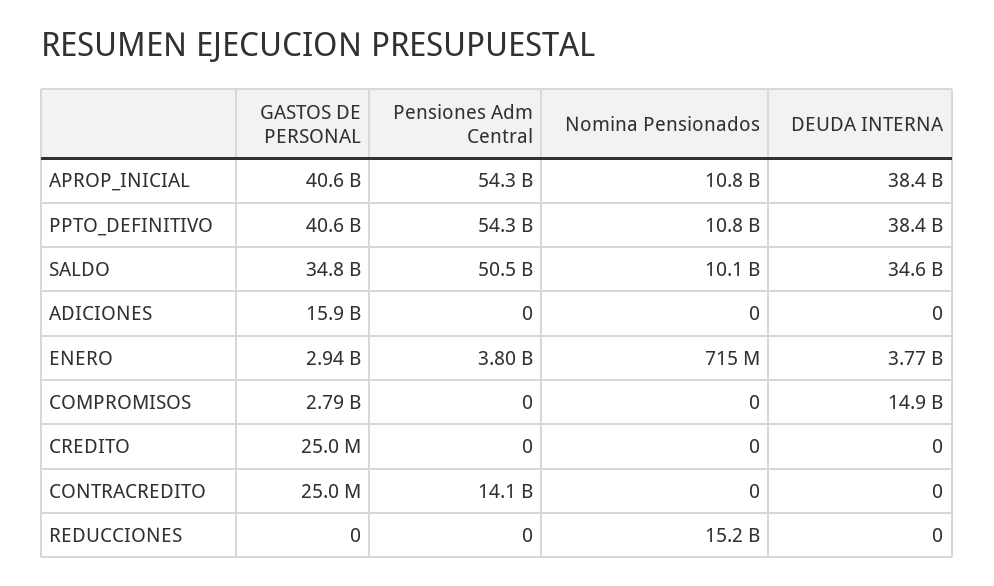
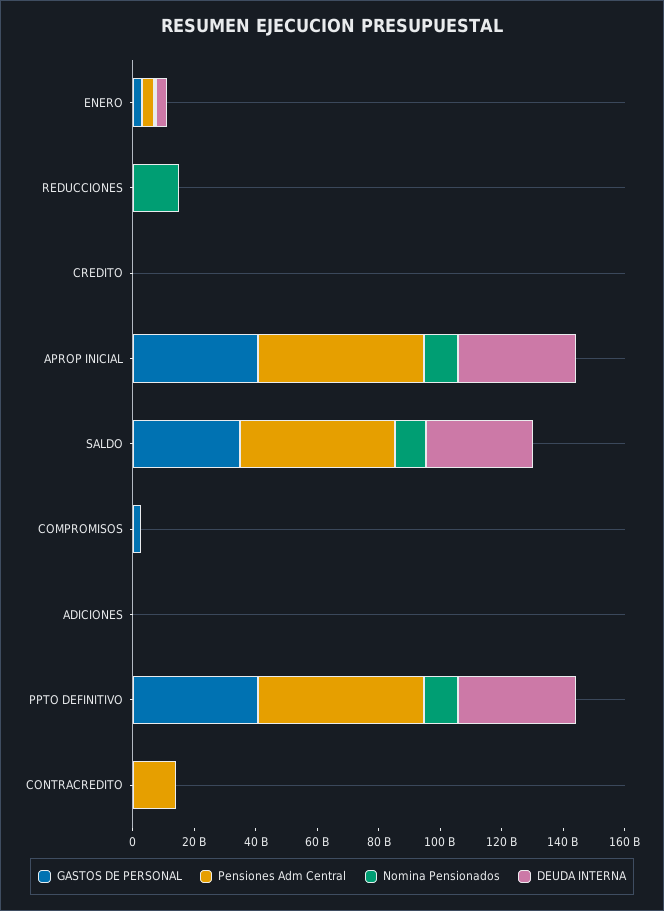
GASTOS DE PERSONAL, ADICIONES: 15900000000 -> 0
DEUDA INTERNA, COMPROMISOS: 14900000000 -> 0

